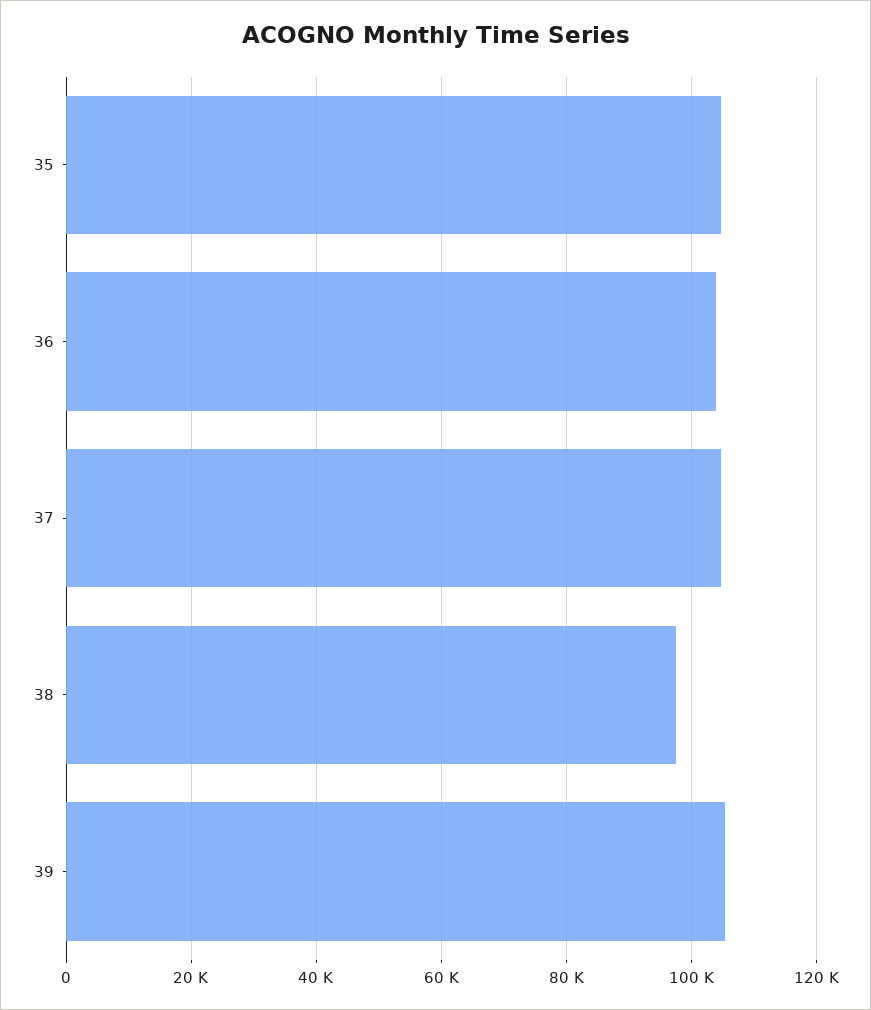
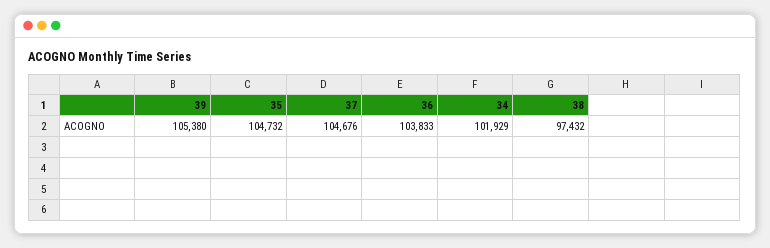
34: none -> 101929

